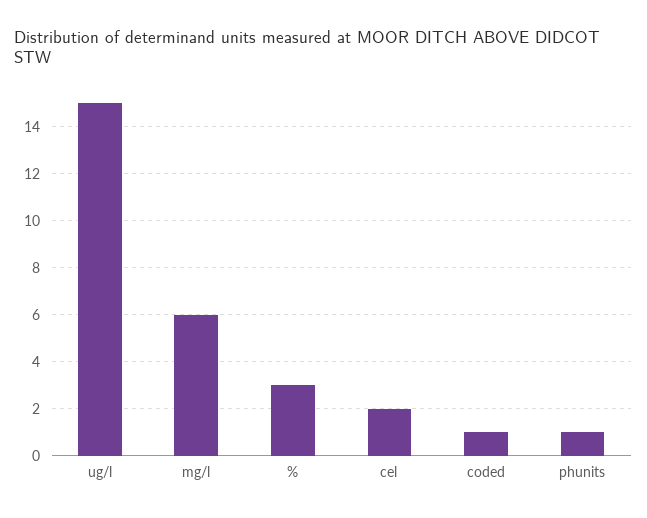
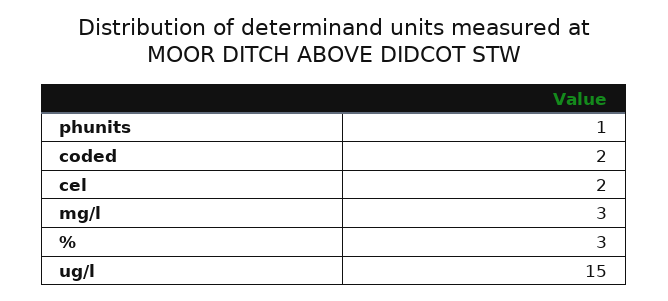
mg/l: 6 -> 3
coded: 1 -> 2

